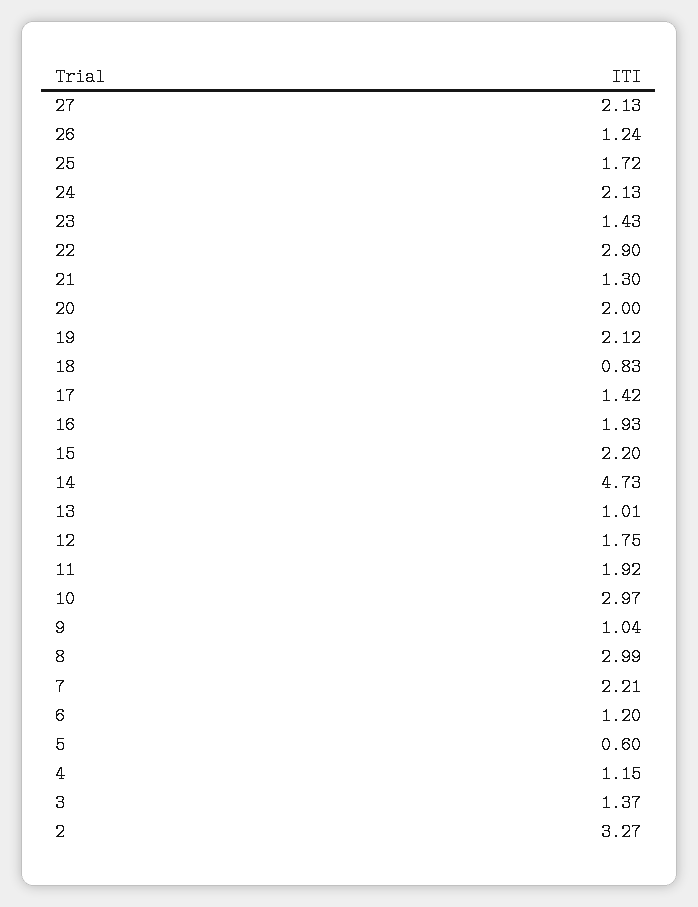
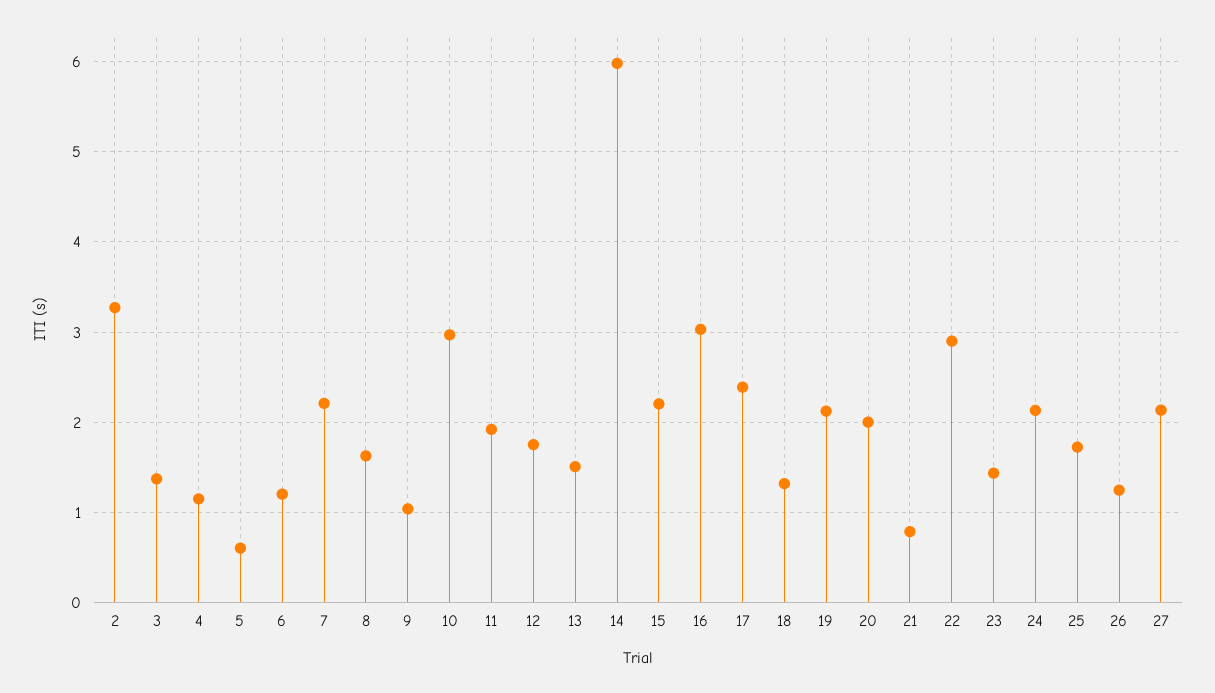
21: 1.3 -> 0.8
18: 0.83 -> 1.3
17: 1.42 -> 2.4
16: 1.93 -> 3
14: 4.73 -> 6
13: 1.01 -> 1.5
8: 2.99 -> 1.6

